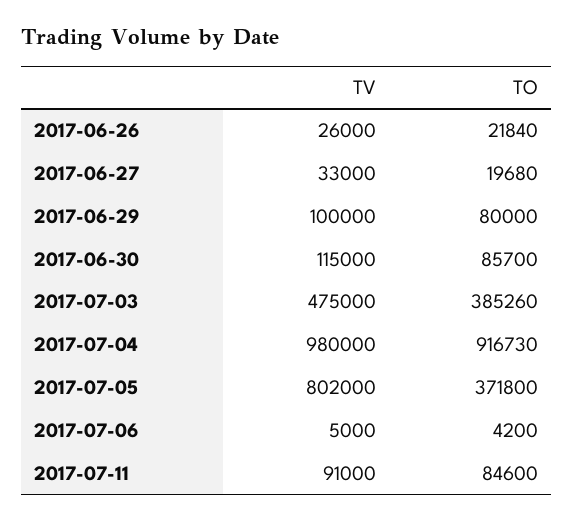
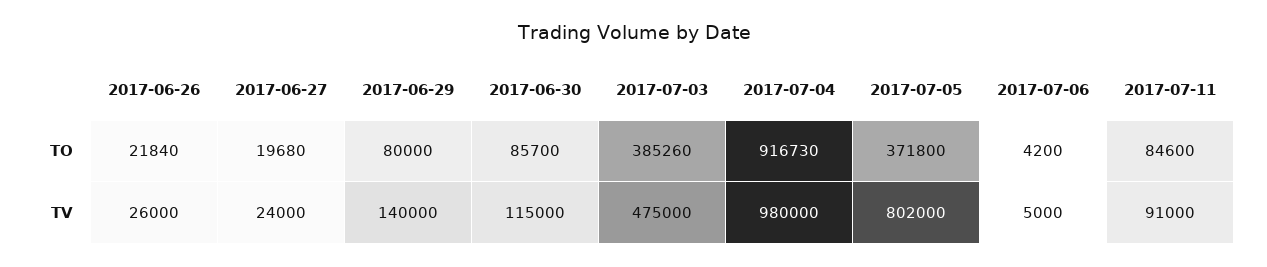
TV, 2017-06-27: 33000 -> 24000
TV, 2017-06-29: 100000 -> 140000

